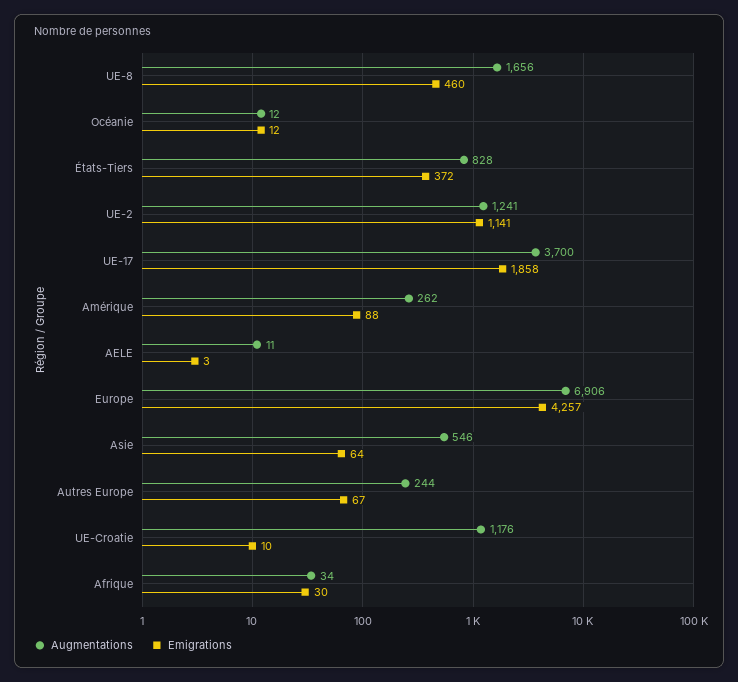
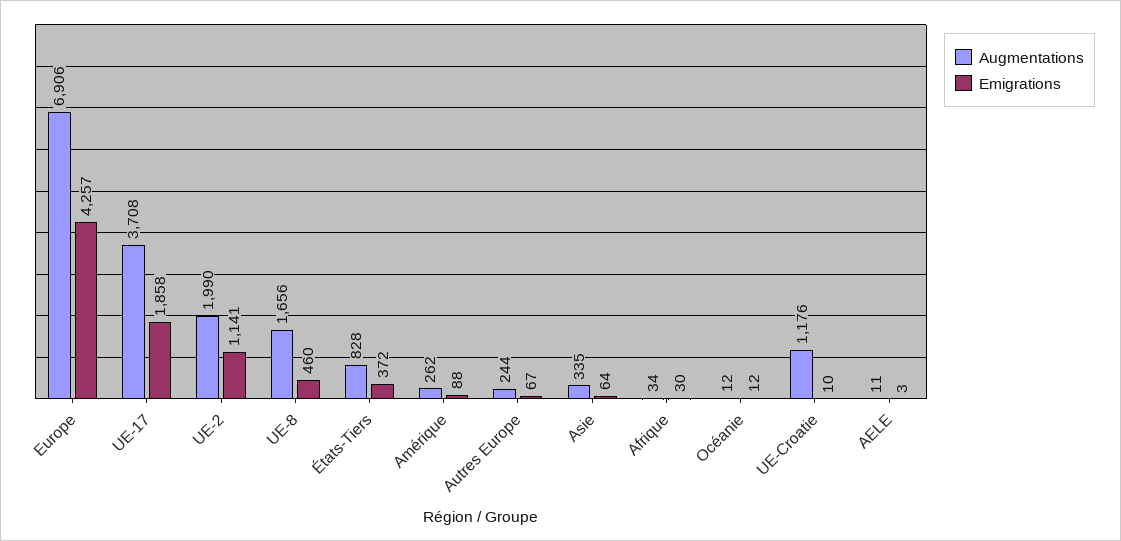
Augmentations, UE-2: 1241 -> 1990
Augmentations, UE-17: 3700 -> 3708
Augmentations, Asie: 546 -> 335

